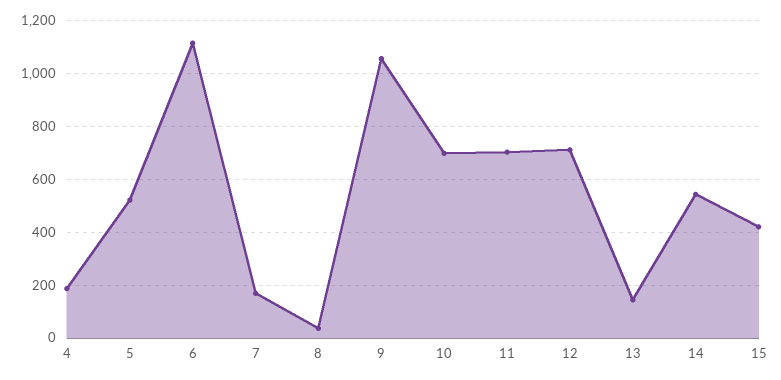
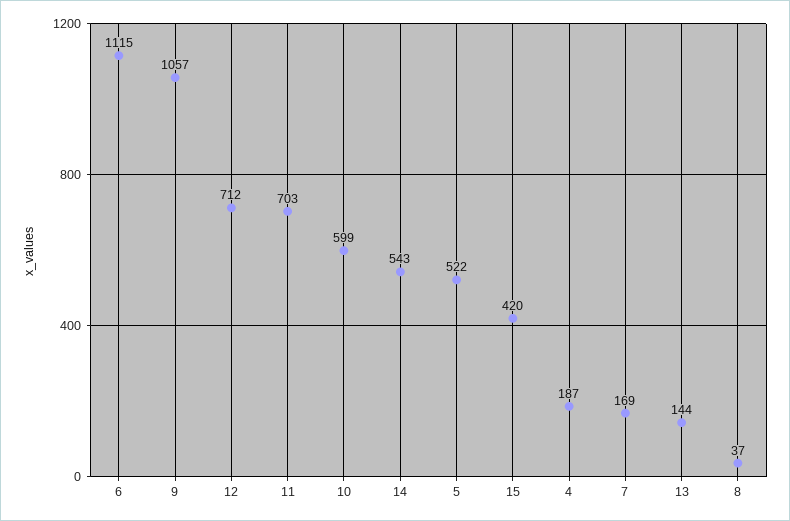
10: 700 -> 599

